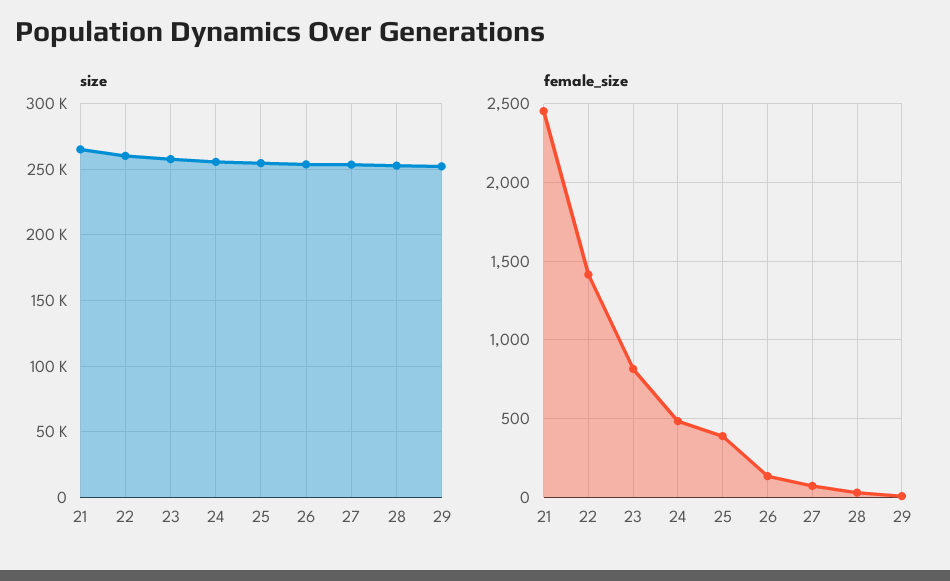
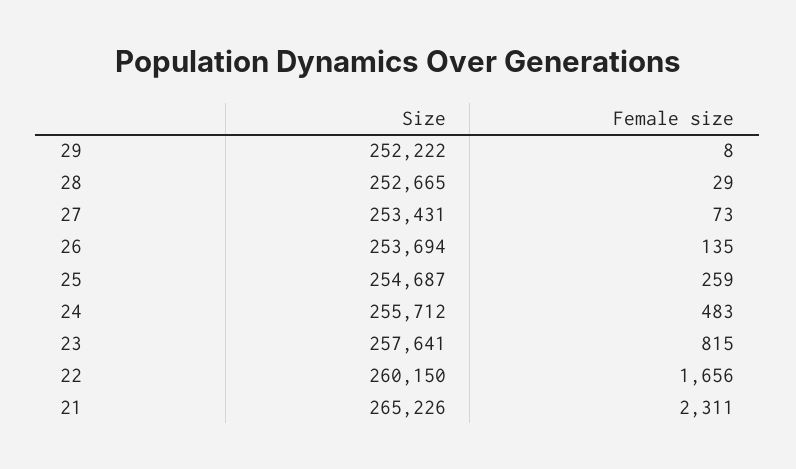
female_size, 21: 2450 -> 2311
female_size, 22: 1400 -> 1656
female_size, 25: 400 -> 259

